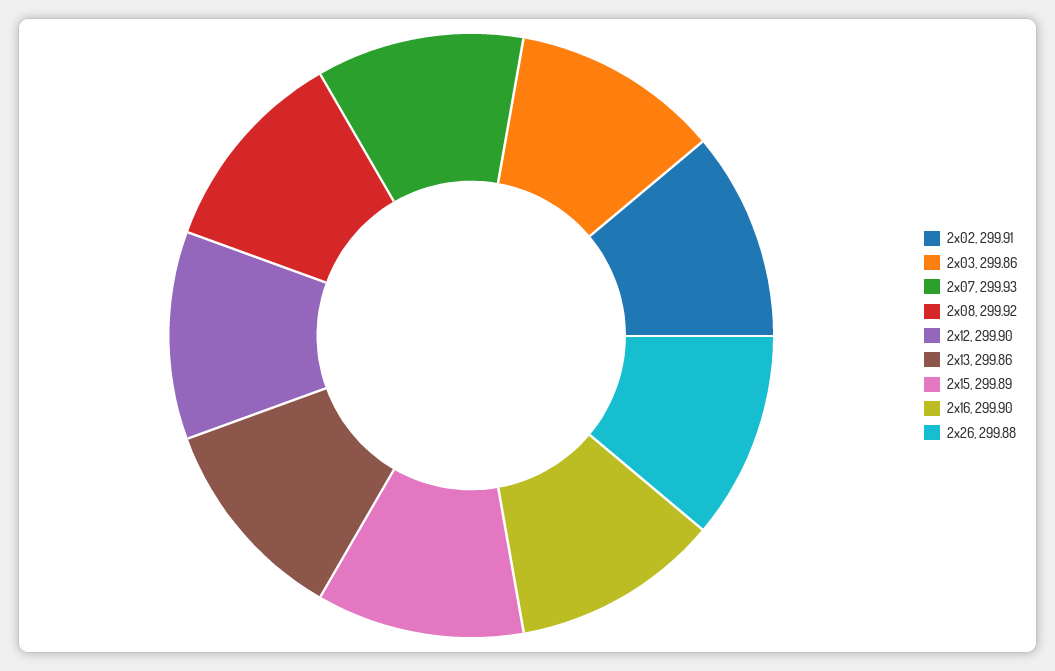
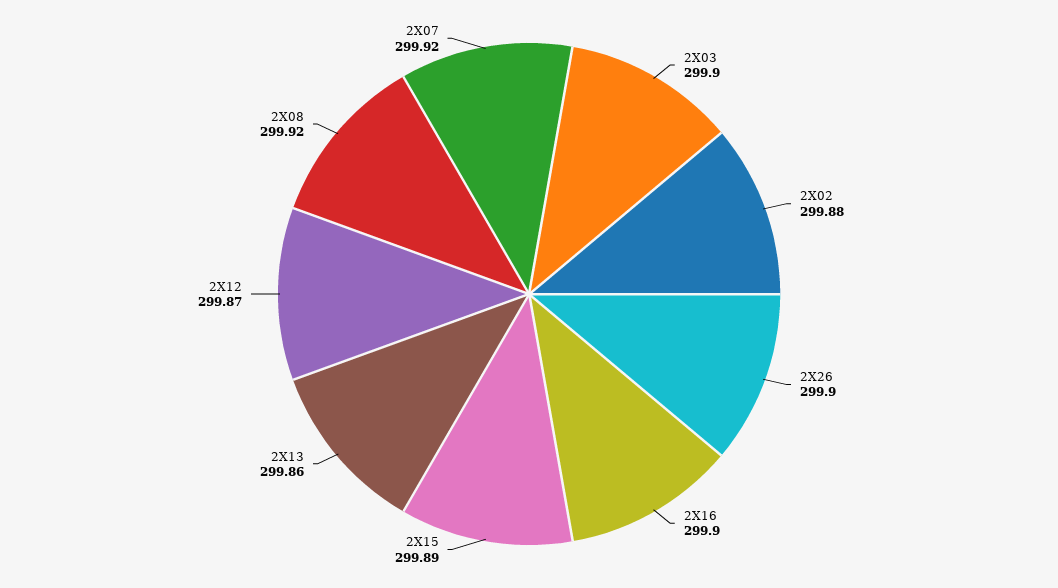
2x02: 299.91 -> 299.88
2x03: 299.86 -> 299.9
2x07: 299.93 -> 299.92
2x12: 299.9 -> 299.87
2x26: 299.88 -> 299.9

